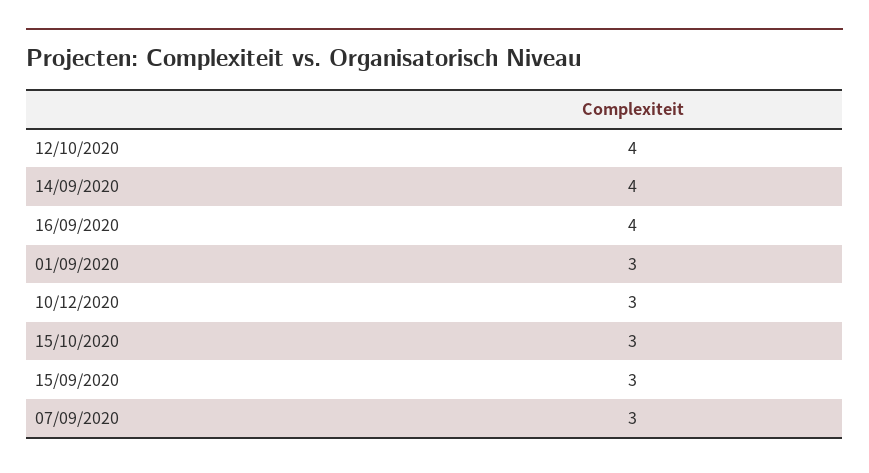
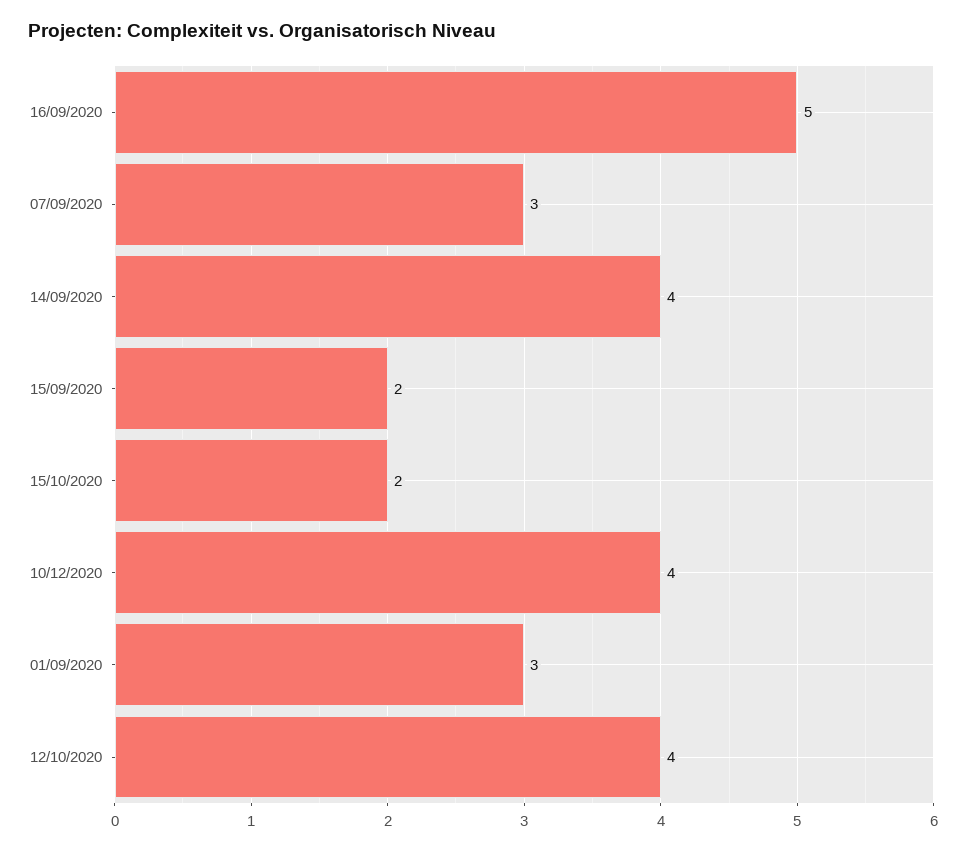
16/09/2020: 4 -> 5
10/12/2020: 3 -> 4
15/10/2020: 3 -> 2
15/09/2020: 3 -> 2

